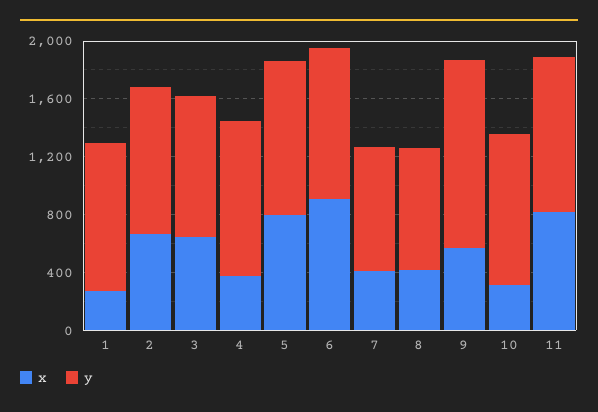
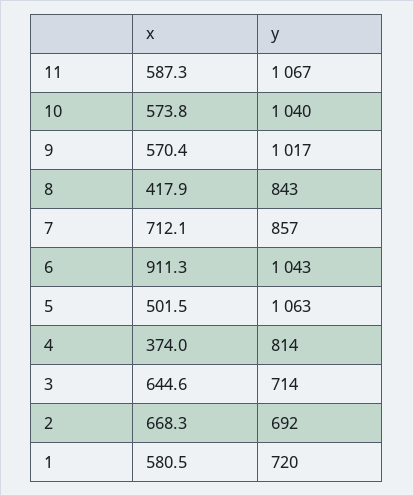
x, 1: 300 -> 580.5
y, 1: 1000 -> 720
y, 2: 1000 -> 692
y, 3: 1000 -> 714
y, 4: 1100 -> 814
x, 5: 800 -> 501.5
x, 7: 400 -> 712.1
y, 9: 1300 -> 1017
x, 10: 300 -> 573.8
x, 11: 800 -> 587.3

